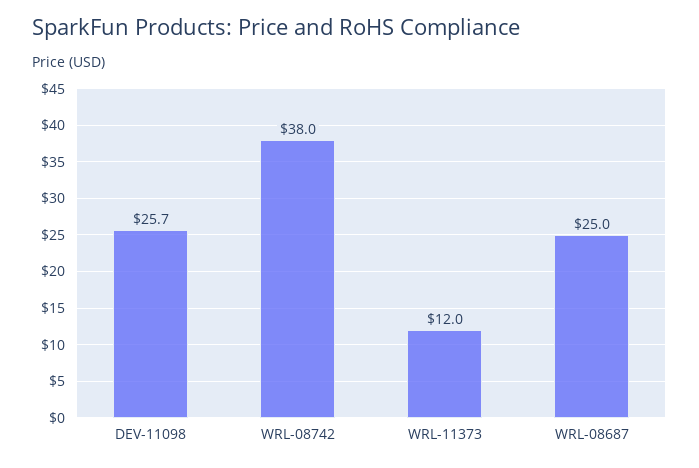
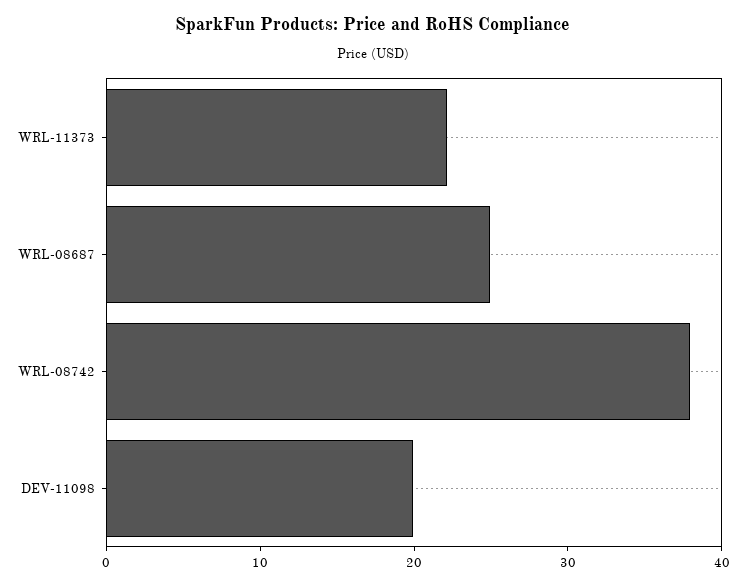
DEV-11098: 25.7 -> 20
WRL-11373: 12 -> 22

